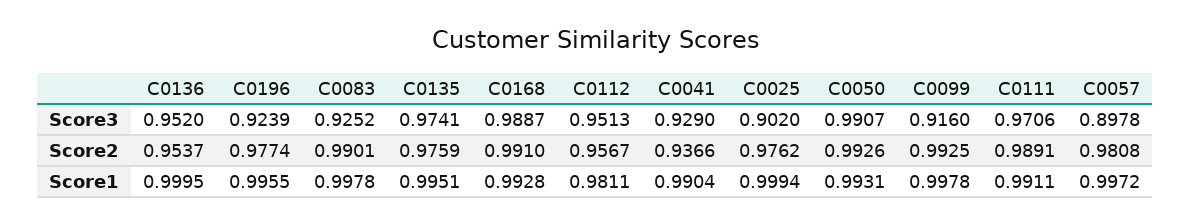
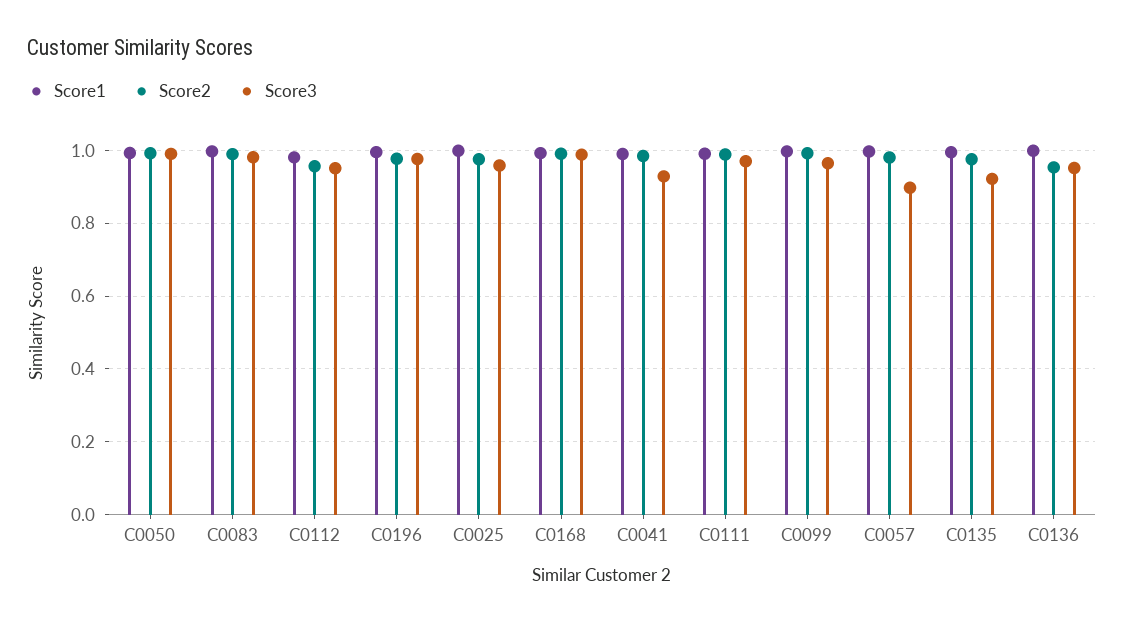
Score3, C0196: 0.9239 -> 0.98
Score3, C0083: 0.9252 -> 0.98
Score3, C0135: 0.9741 -> 0.92
Score3, C0025: 0.902 -> 0.96
Score3, C0099: 0.916 -> 0.96
Score2, C0041: 0.9366 -> 0.98

